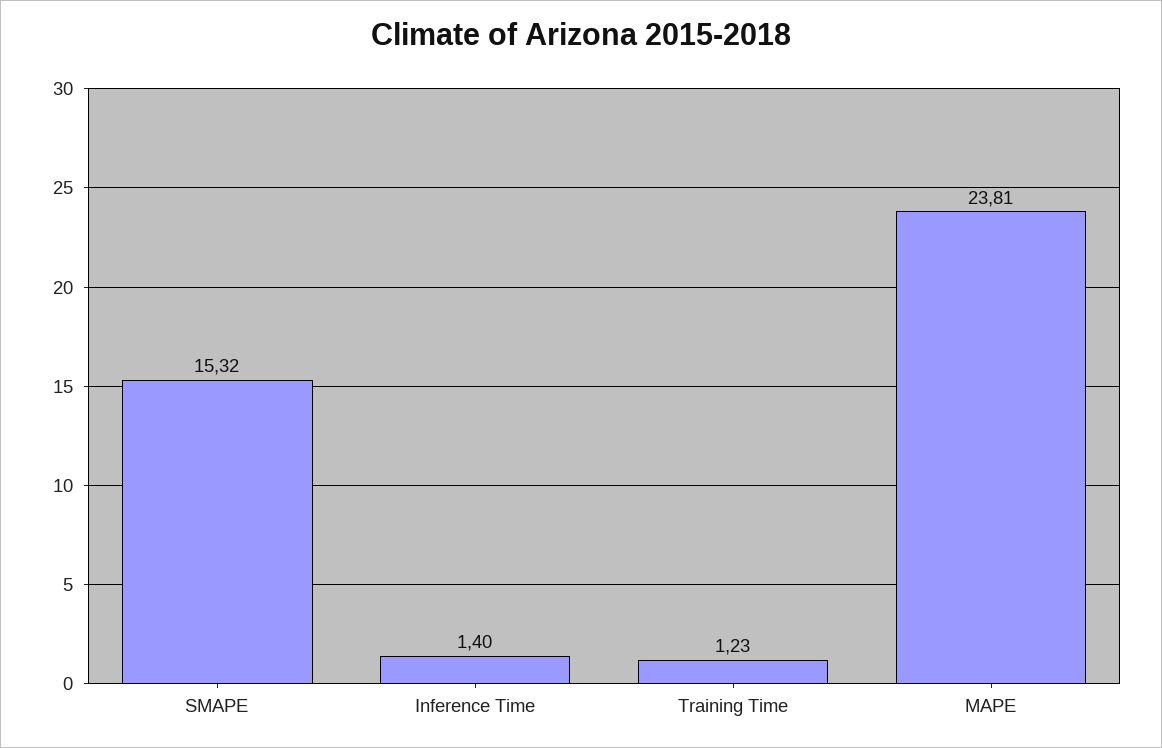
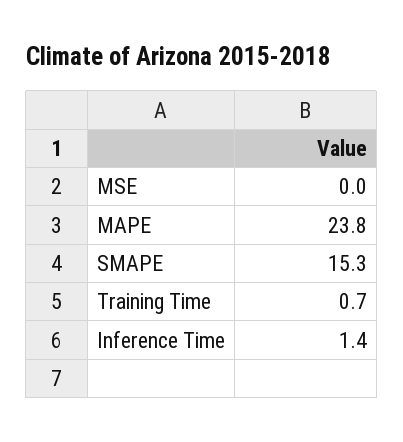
Training Time: 1.23 -> 0.7
MSE: none -> 0

